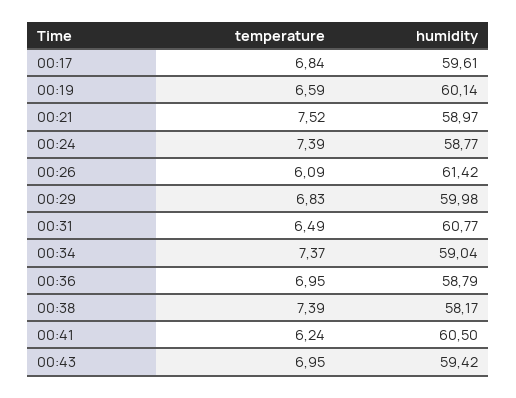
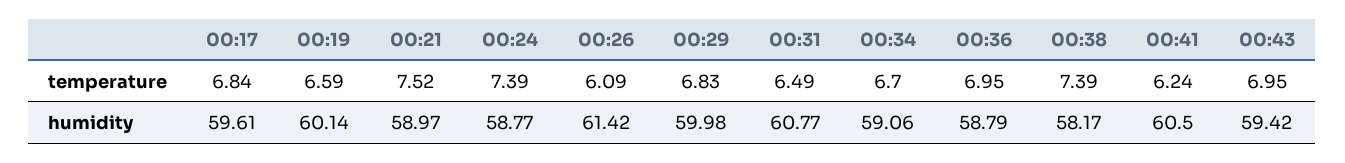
temperature, 00:34: 7.37 -> 6.7
humidity, 00:34: 59.04 -> 59.06

